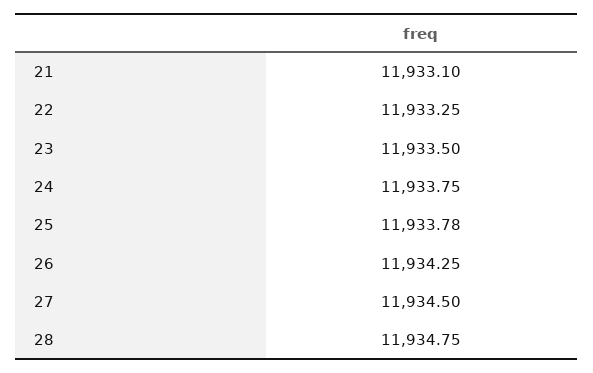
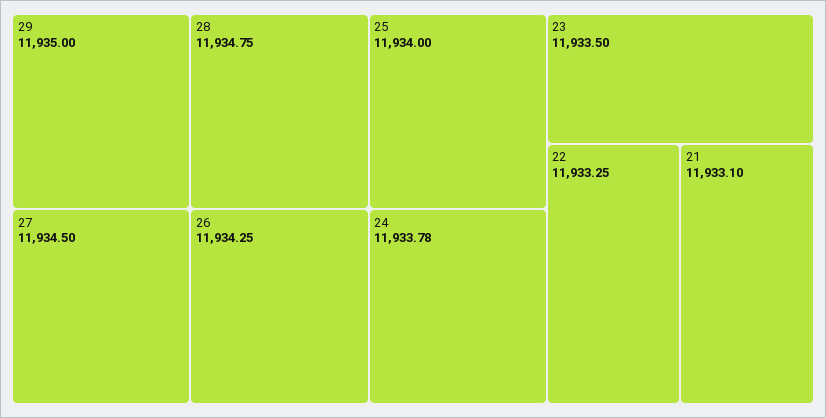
24: 11933.75 -> 11933.78
25: 11933.78 -> 11934
29: none -> 11935

